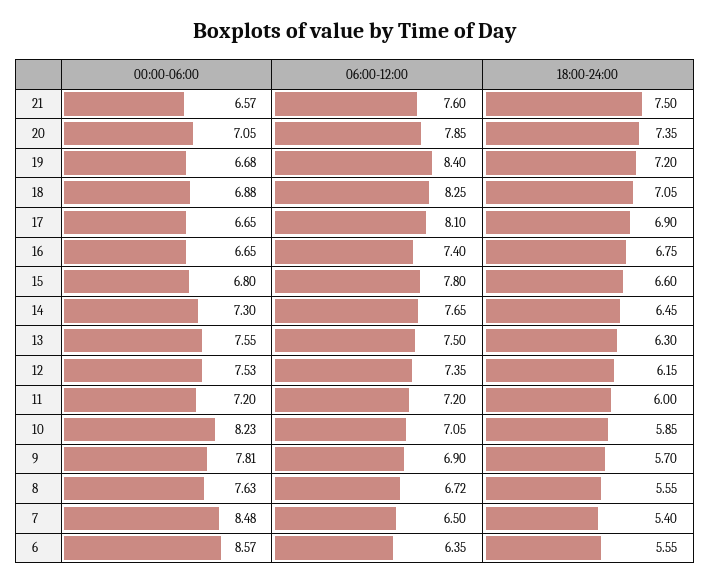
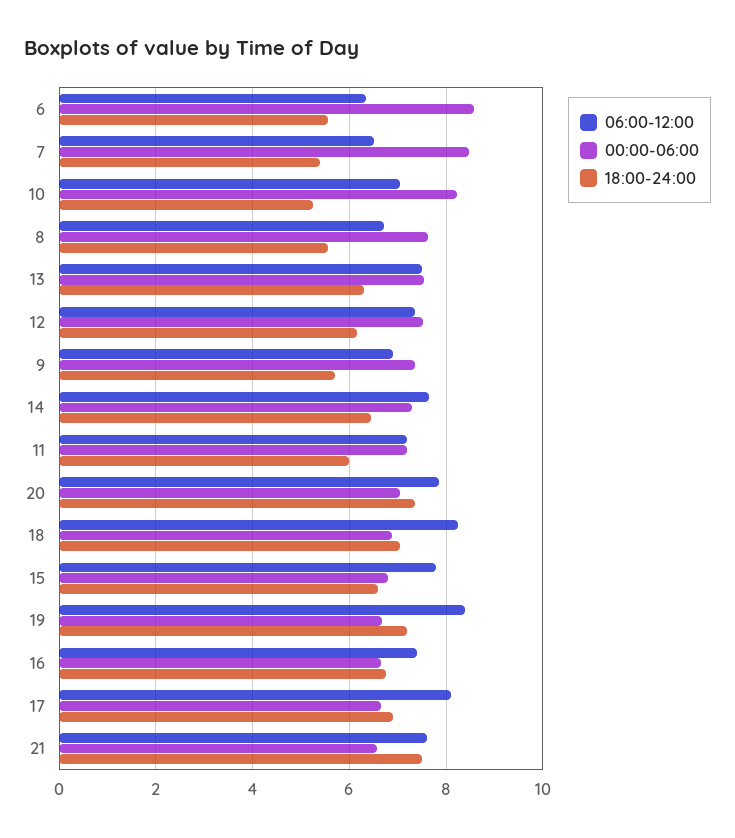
18:00-24:00, 10: 5.85 -> 5.2
00:00-06:00, 9: 7.81 -> 7.4

